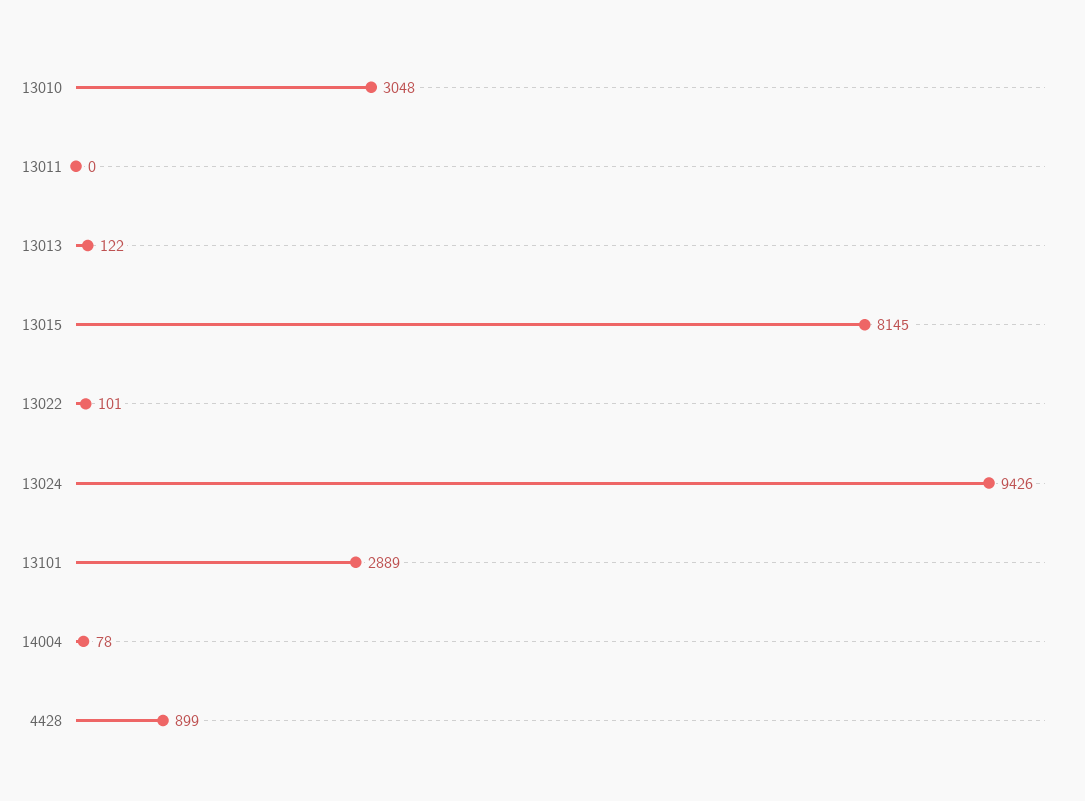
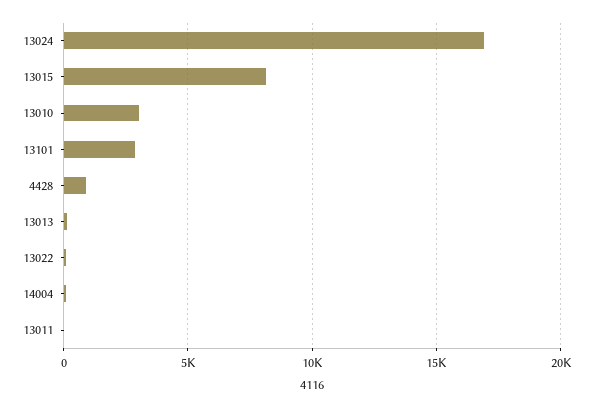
13024: 9426 -> 17000

